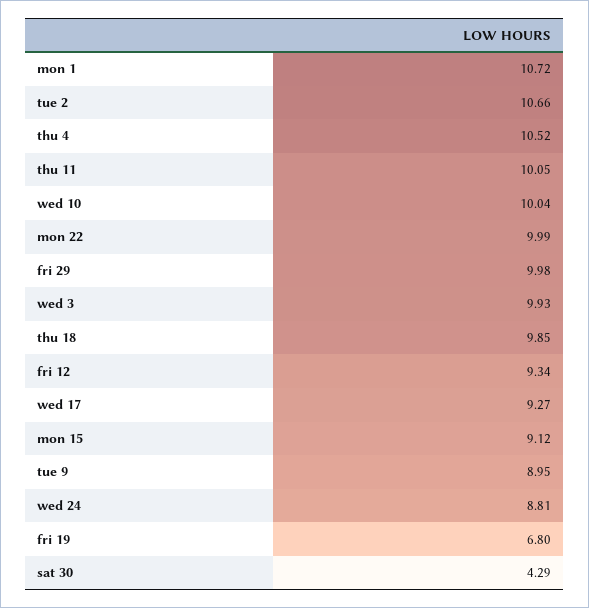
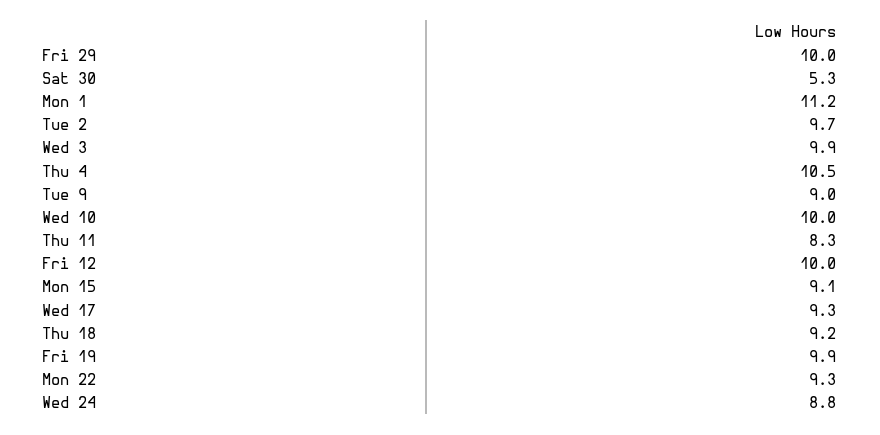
mon 1: 10.72 -> 11.2
tue 2: 10.66 -> 9.7
thu 11: 10.05 -> 8.3
mon 22: 9.99 -> 9.3
thu 18: 9.85 -> 9.2
fri 12: 9.34 -> 10
fri 19: 6.8 -> 9.9
sat 30: 4.29 -> 5.3

